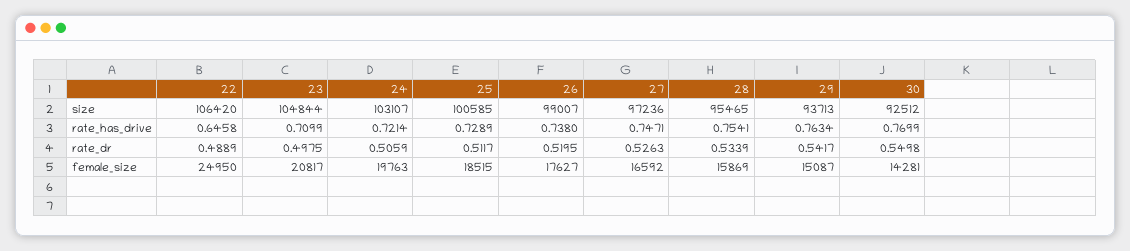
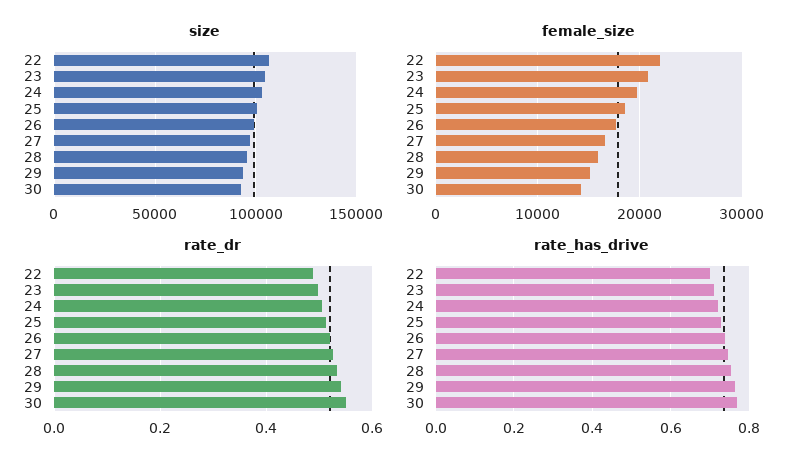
rate_has_drive, 22: 0.6458 -> 0.7
female_size, 22: 24950 -> 22000

